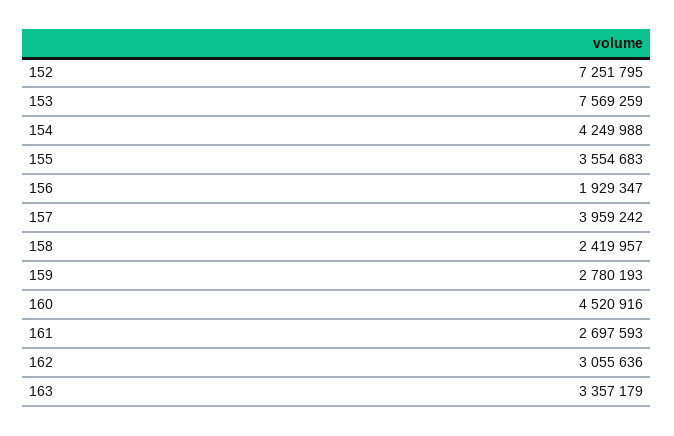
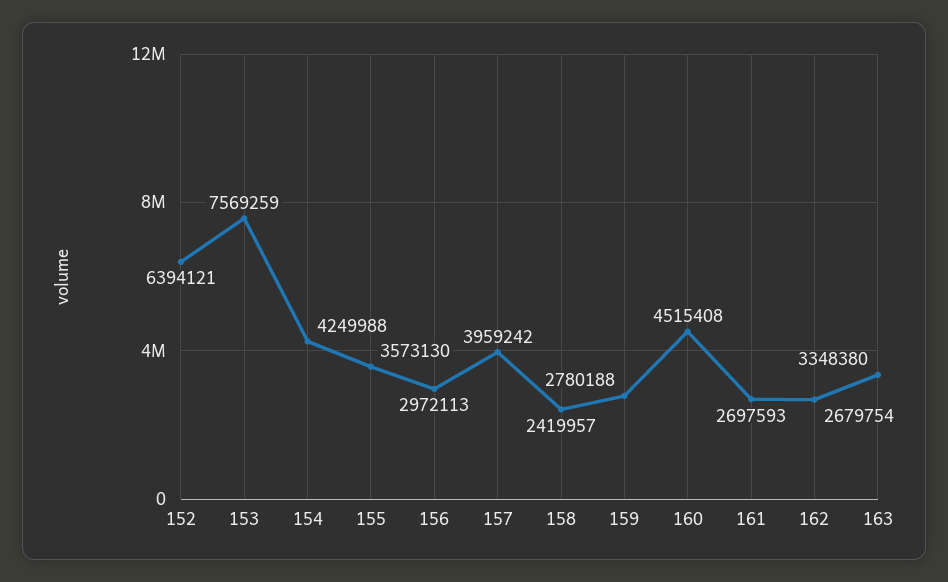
152: 7251795 -> 6394121
155: 3554683 -> 3573130
156: 1929347 -> 2972113
159: 2780193 -> 2780188
160: 4520916 -> 4515408
162: 3055636 -> 2679754
163: 3357179 -> 3348380

